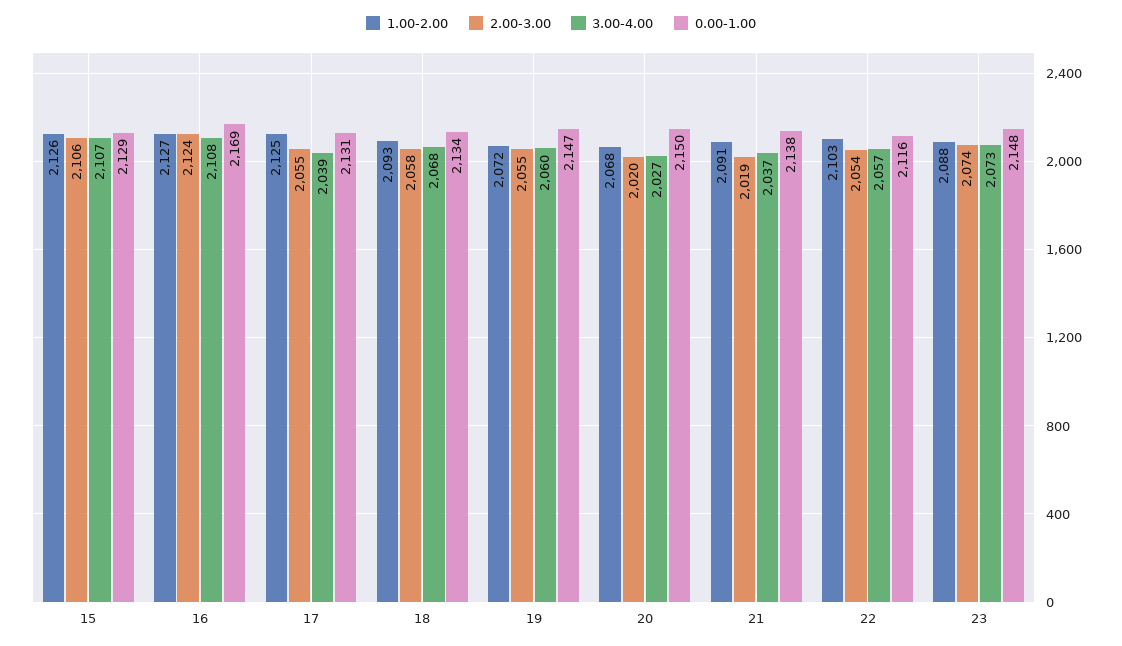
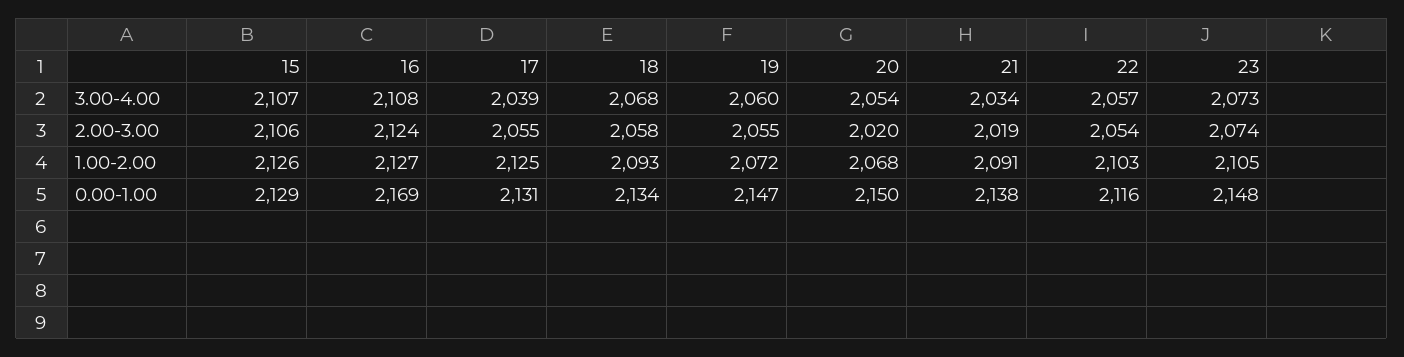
3.00-4.00, 20: 2027 -> 2054
3.00-4.00, 21: 2037 -> 2034
1.00-2.00, 23: 2088 -> 2105

